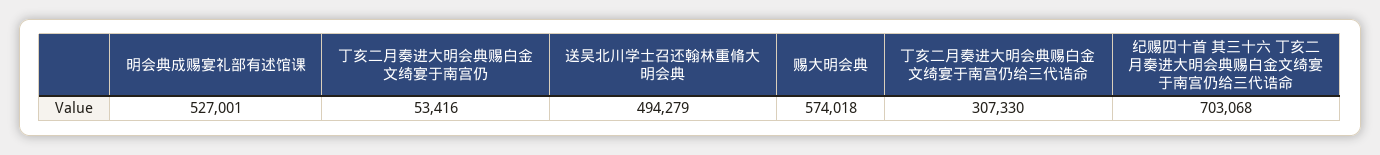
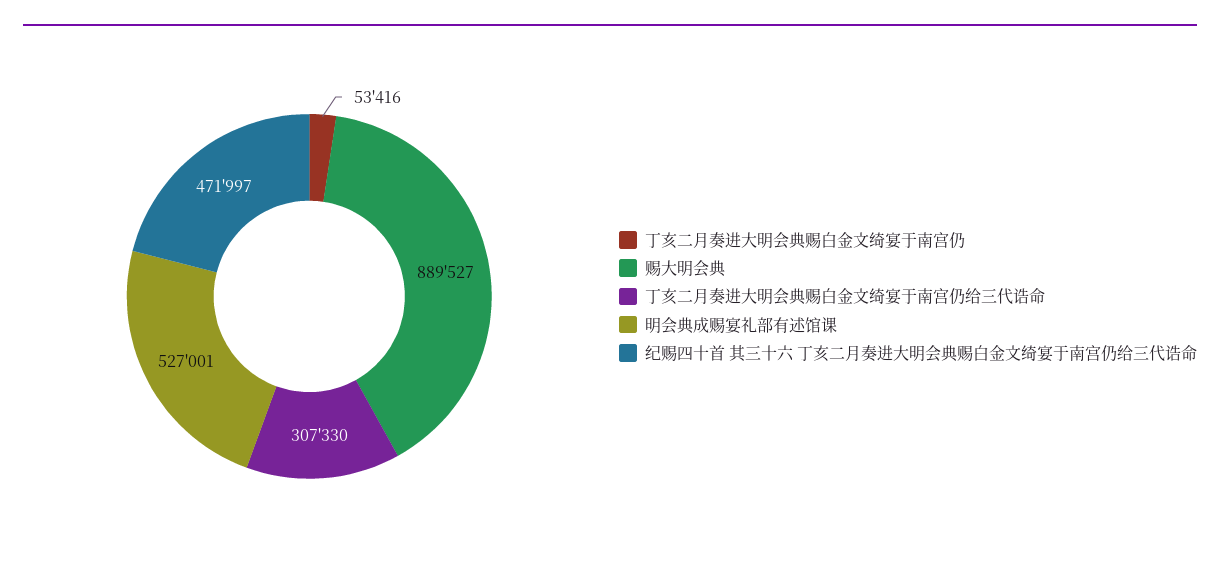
送吴北川学士召还翰林重脩大明会典: 494279 -> none
赐大明会典: 574018 -> 889527
纪赐四十首 其三十六 丁亥二月奏进大明会典赐白金文绮宴于南宫仍给三代诰命: 703068 -> 471997

